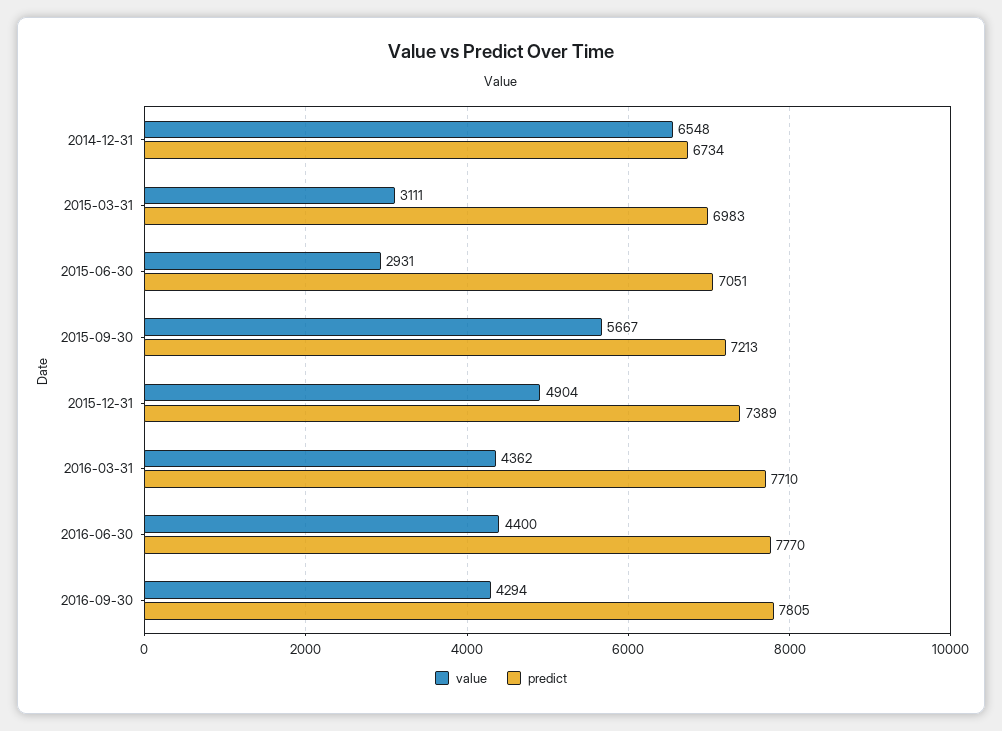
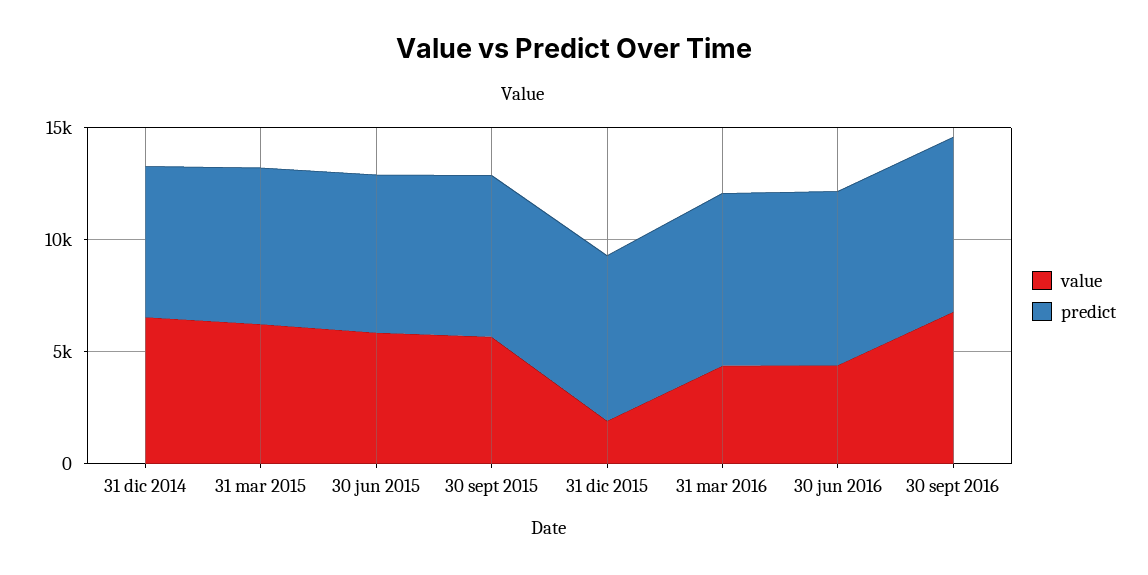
value, 2015-03-31: 3111 -> 6000
value, 2015-06-30: 2931 -> 6000
value, 2015-12-31: 4904 -> 2000
value, 2016-09-30: 4294 -> 7000

